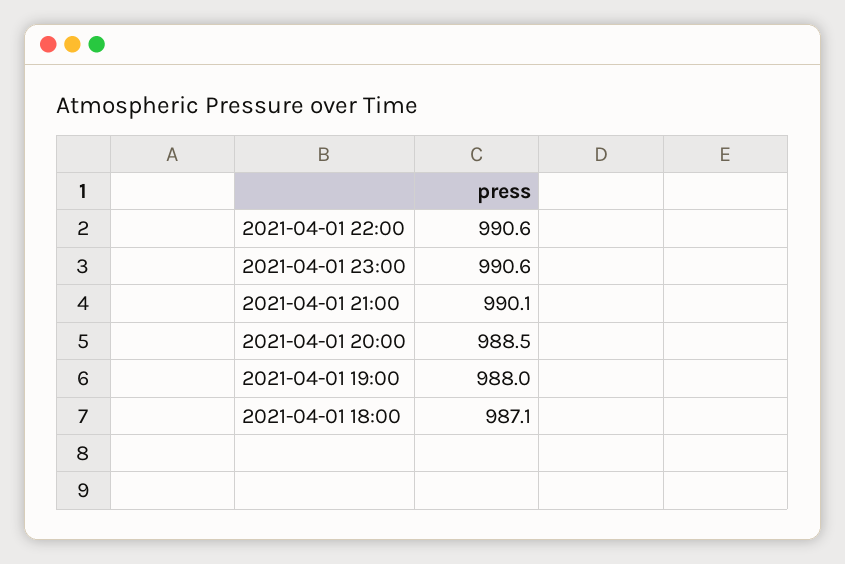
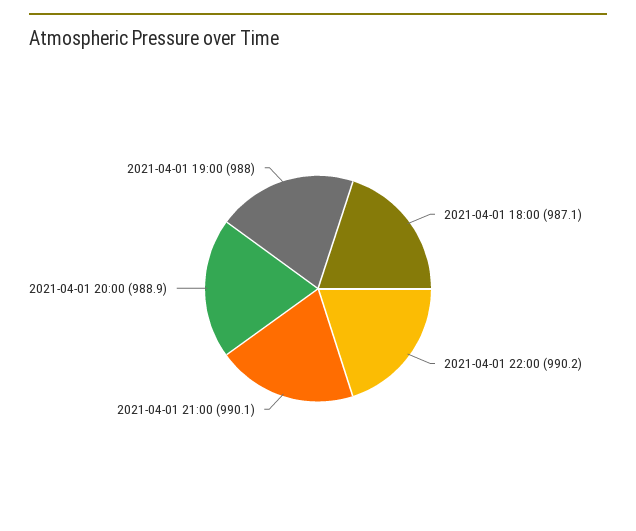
2021-04-01 22:00: 990.6 -> 990.2
2021-04-01 23:00: 990.6 -> none
2021-04-01 20:00: 988.5 -> 988.9

